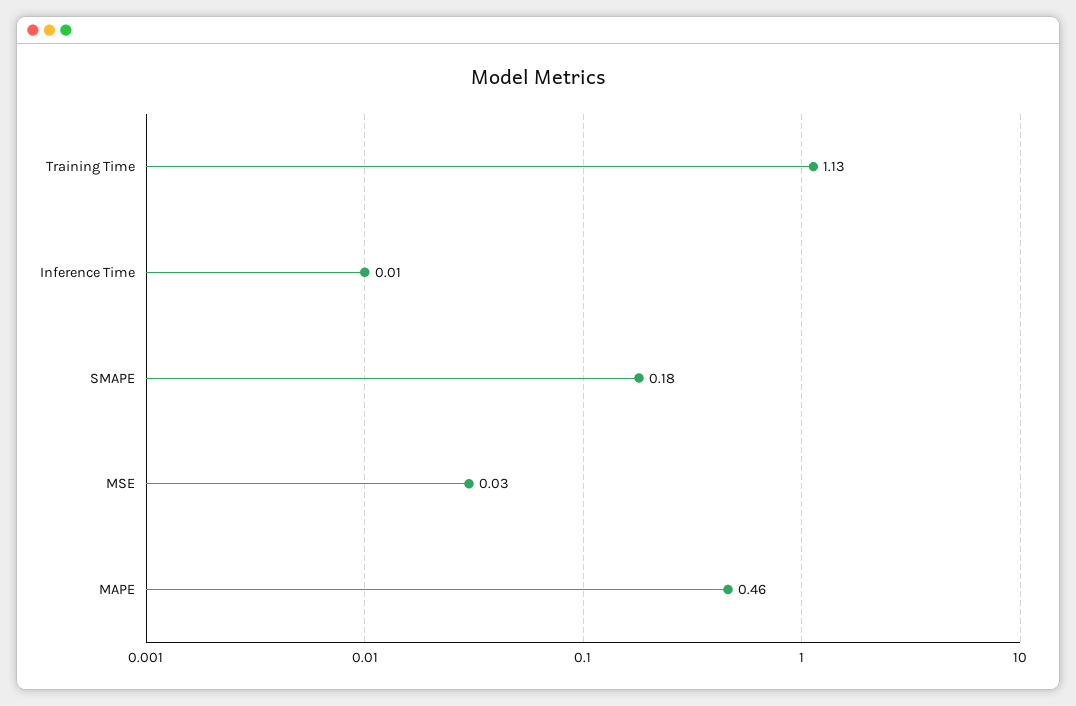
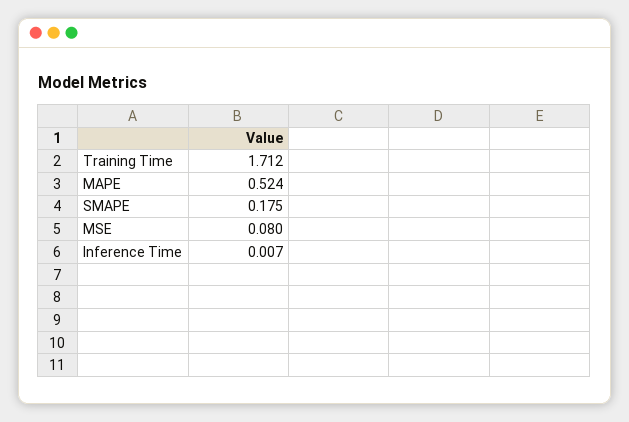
Training Time: 1.13 -> 1.712
MSE: 0.03 -> 0.08
MAPE: 0.46 -> 0.524

